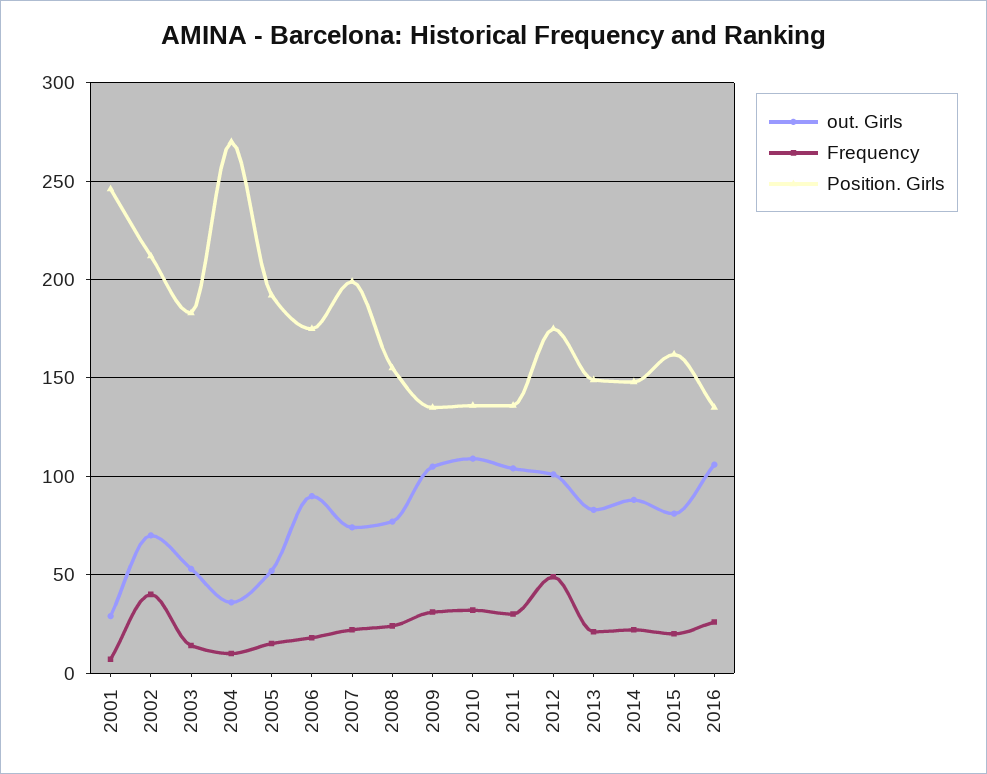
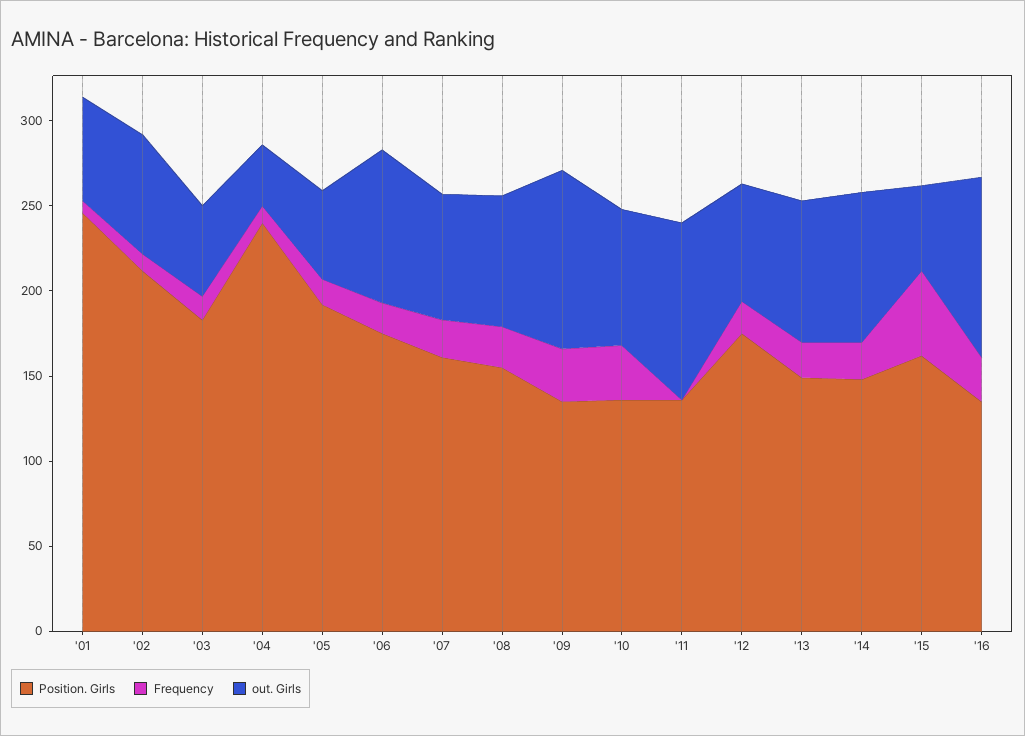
out. Girls, 2001: 30 -> 60
Frequency, 2002: 40 -> 10
Position. Girls, 2004: 270 -> 240
Position. Girls, 2007: 200 -> 160
out. Girls, 2010: 110 -> 80
Frequency, 2011: 30 -> 0
out. Girls, 2012: 100 -> 70
Frequency, 2012: 50 -> 20
out. Girls, 2015: 80 -> 50
Frequency, 2015: 20 -> 50

